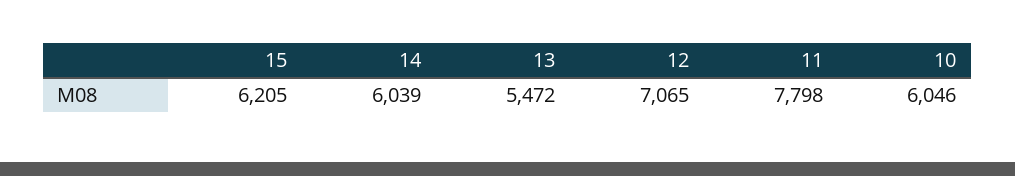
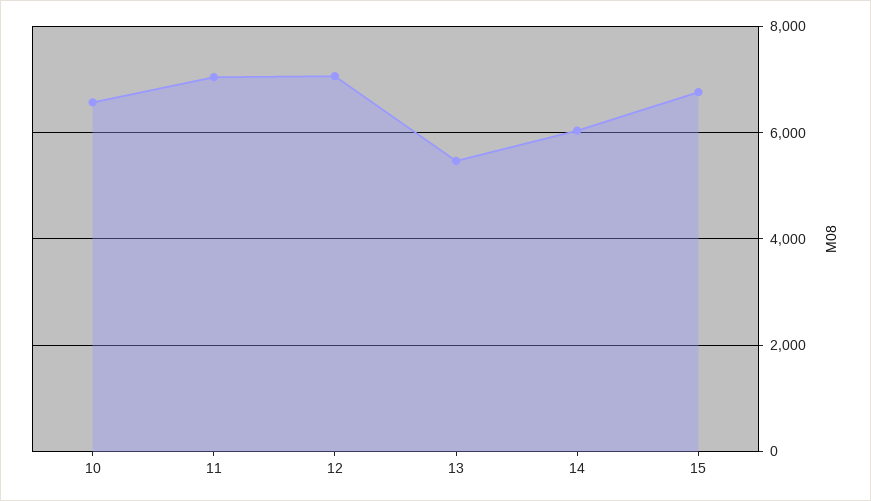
15: 6205 -> 6800
11: 7798 -> 7000
10: 6046 -> 6600

